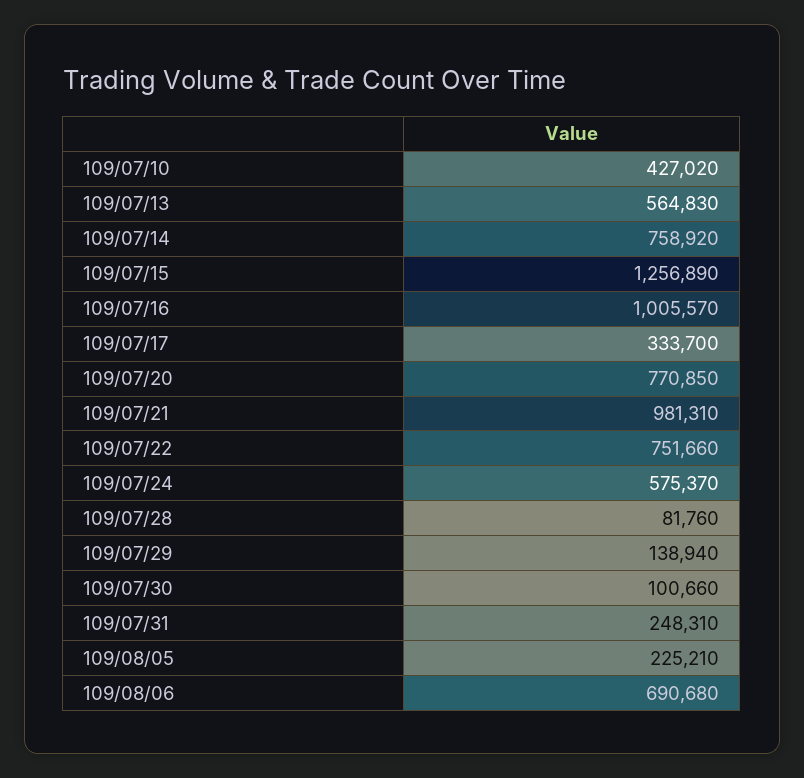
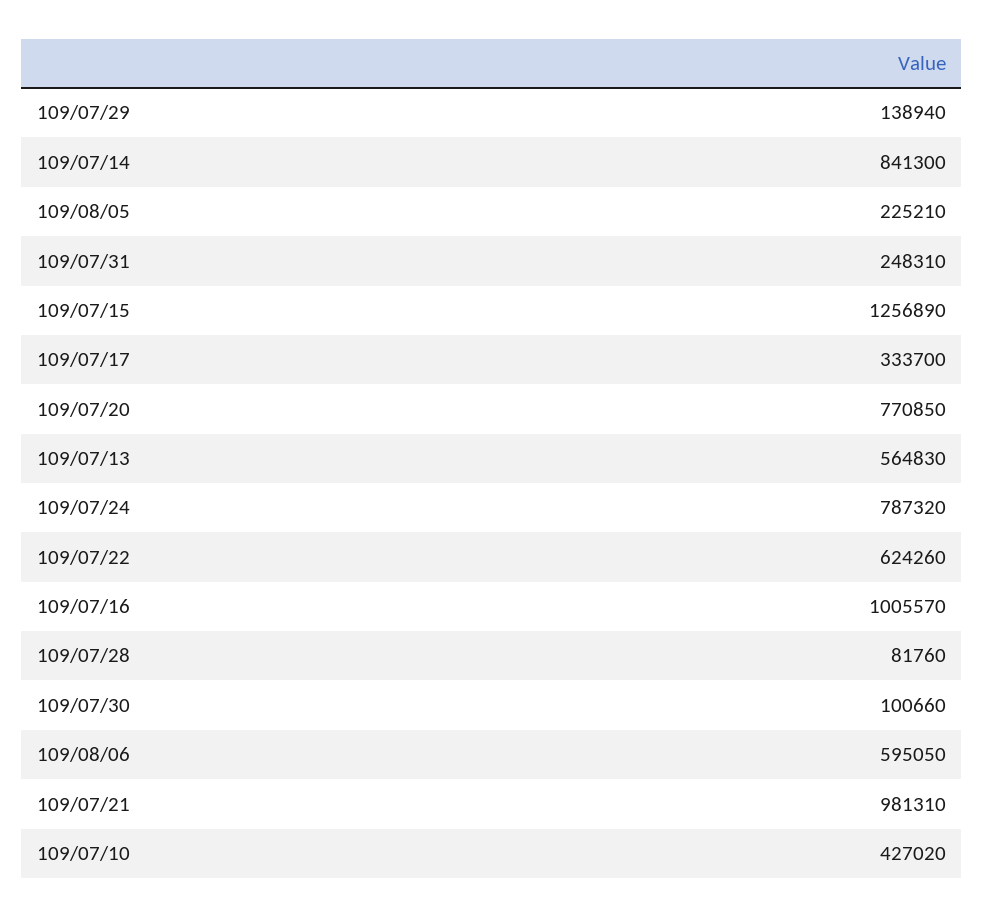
109/07/14: 758920 -> 841300
109/07/22: 751660 -> 624260
109/07/24: 575370 -> 787320
109/08/06: 690680 -> 595050

